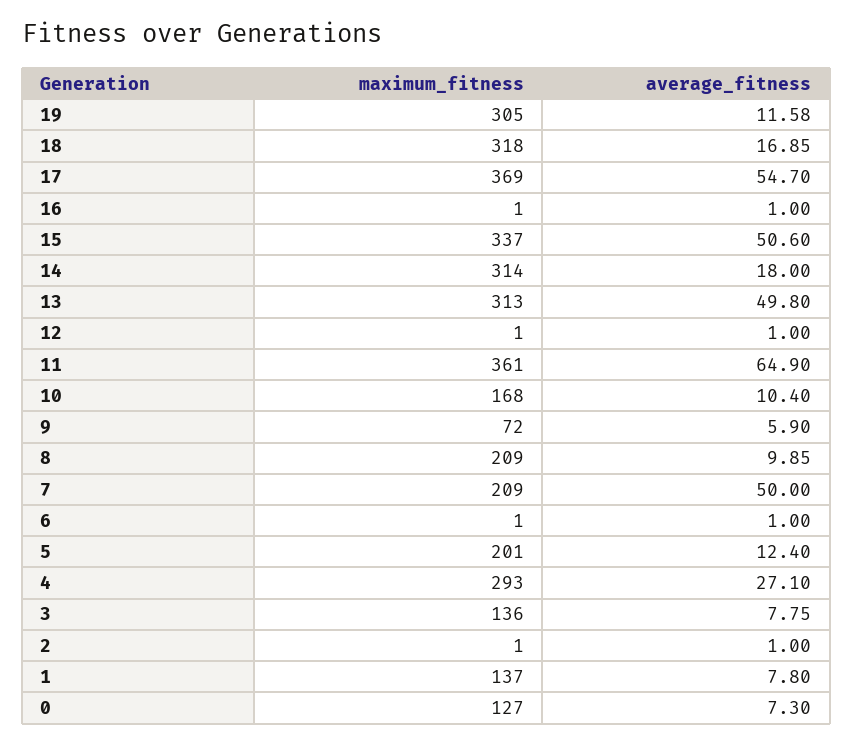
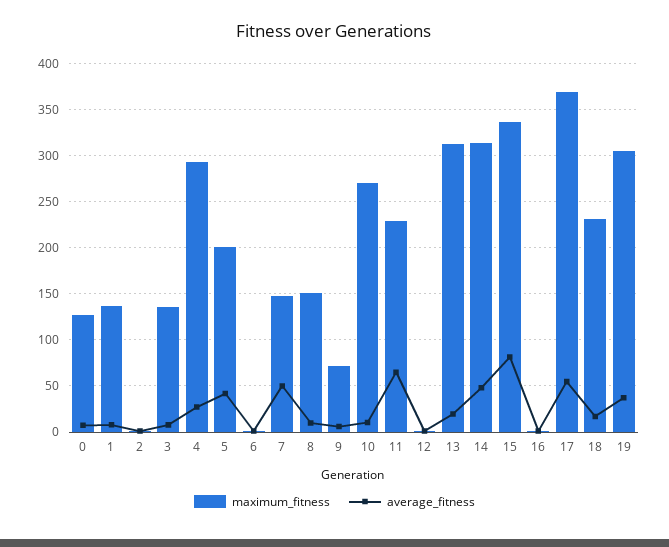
average_fitness, 19: 11.58 -> 40
maximum_fitness, 18: 318 -> 230
average_fitness, 15: 50.6 -> 80
average_fitness, 14: 18 -> 50
average_fitness, 13: 49.8 -> 20
maximum_fitness, 11: 361 -> 230
maximum_fitness, 10: 168 -> 270
maximum_fitness, 8: 209 -> 150
maximum_fitness, 7: 209 -> 150
average_fitness, 5: 12.4 -> 40

